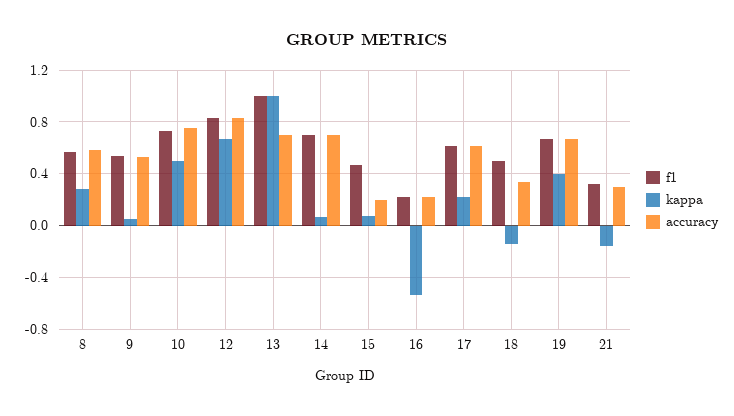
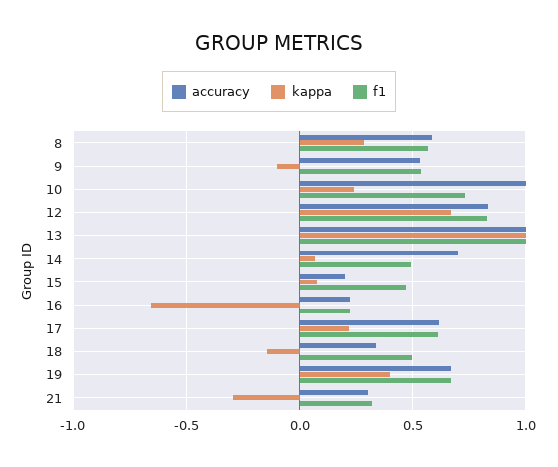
kappa, 9: 0.05 -> -0.1
kappa, 10: 0.5 -> 0.25
accuracy, 10: 0.75 -> 1
accuracy, 13: 0.7 -> 1
f1, 14: 0.7 -> 0.5
kappa, 16: -0.55 -> -0.65
kappa, 21: -0.15 -> -0.3

